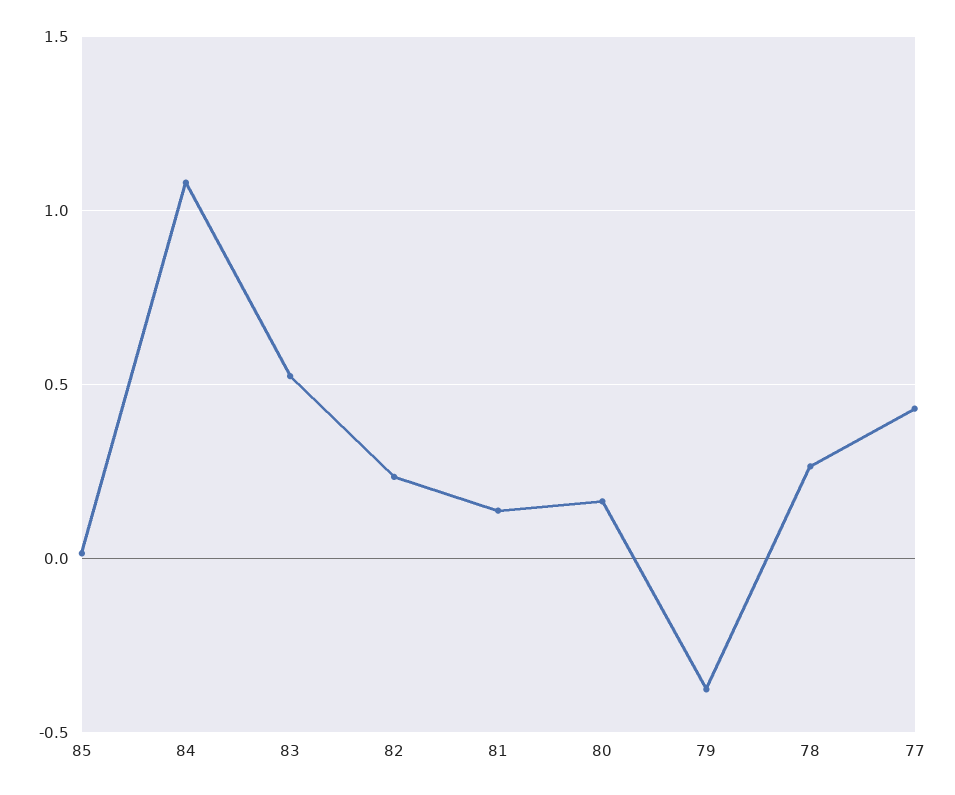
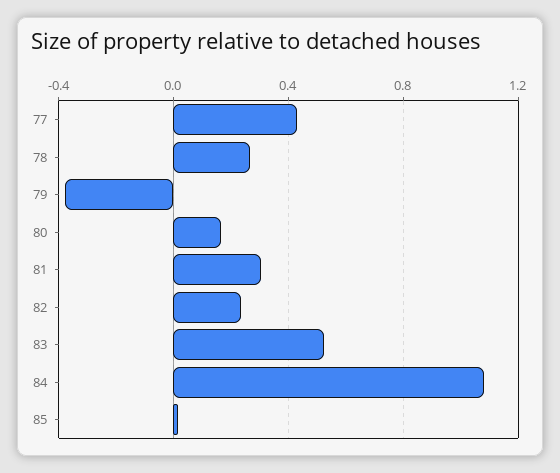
81: 0.15 -> 0.3

